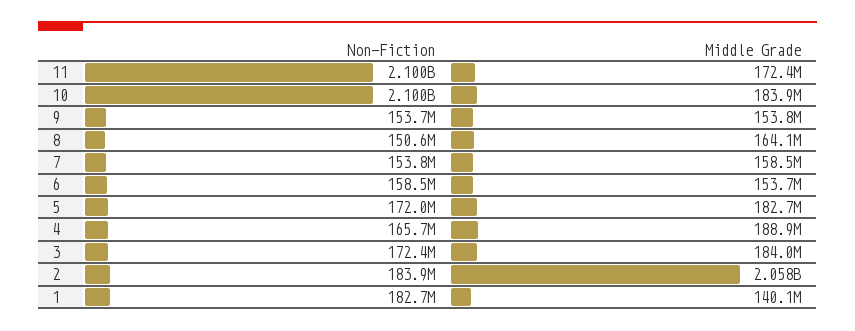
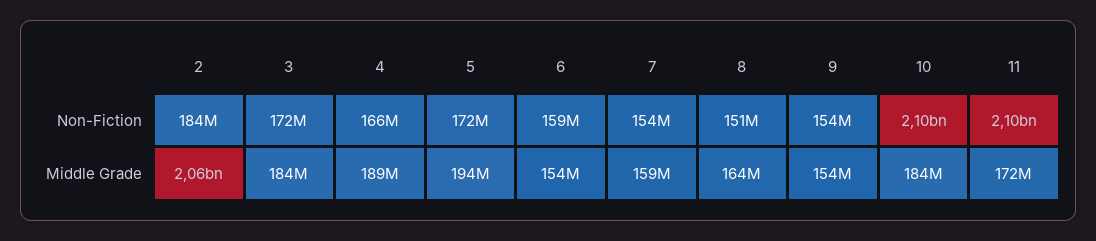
Middle Grade, 5: 182700000 -> 194000000
Non-Fiction, 1: 182700000 -> none
Middle Grade, 1: 140100000 -> none

